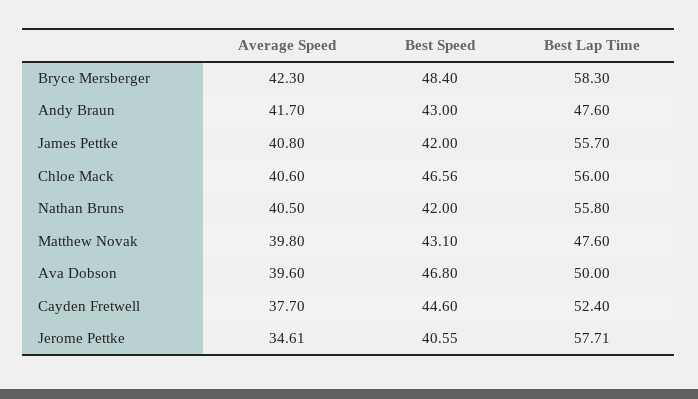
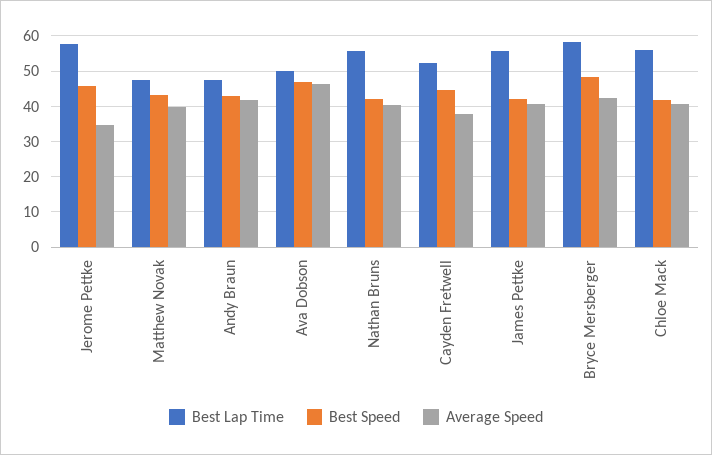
Best Speed, Chloe Mack: 46.56 -> 42
Average Speed, Ava Dobson: 39.6 -> 46
Best Speed, Jerome Pettke: 40.55 -> 46

